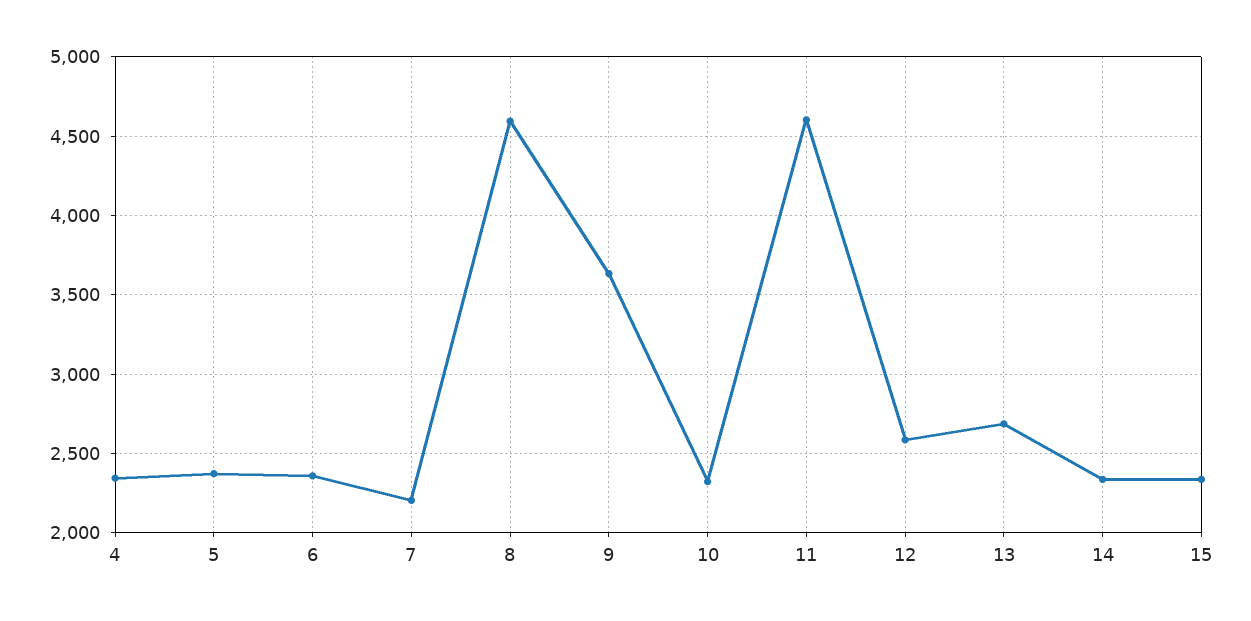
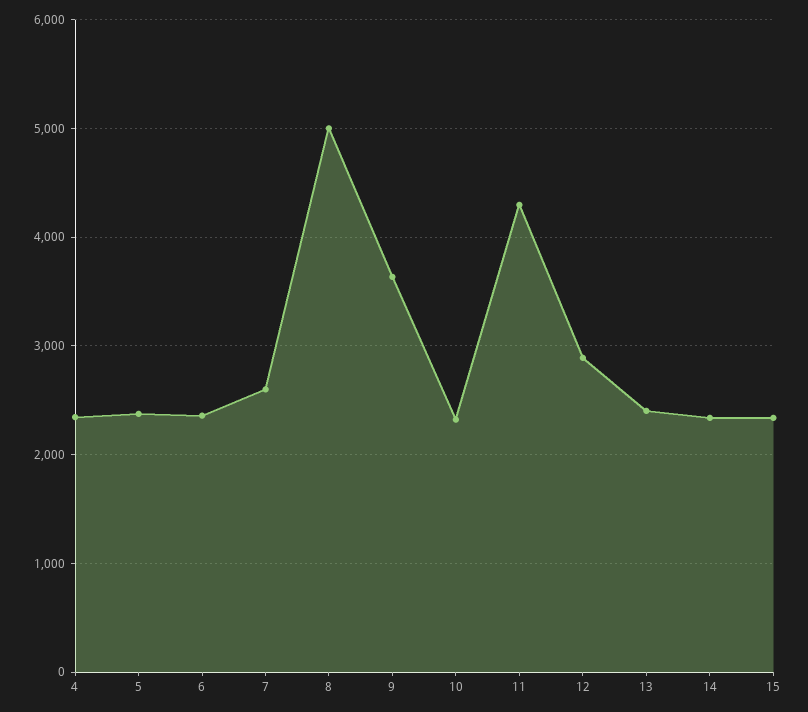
7: 2200 -> 2600
8: 4600 -> 5000
11: 4600 -> 4300
12: 2600 -> 2900
13: 2700 -> 2400

